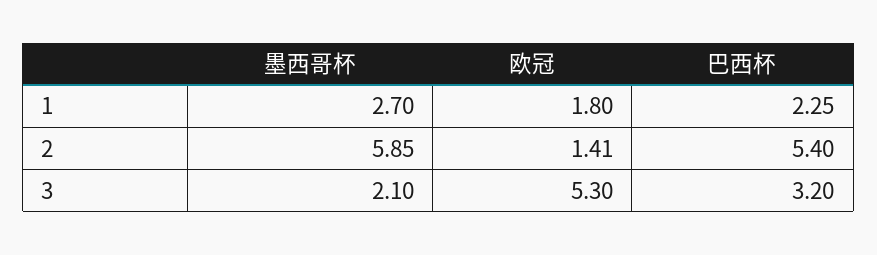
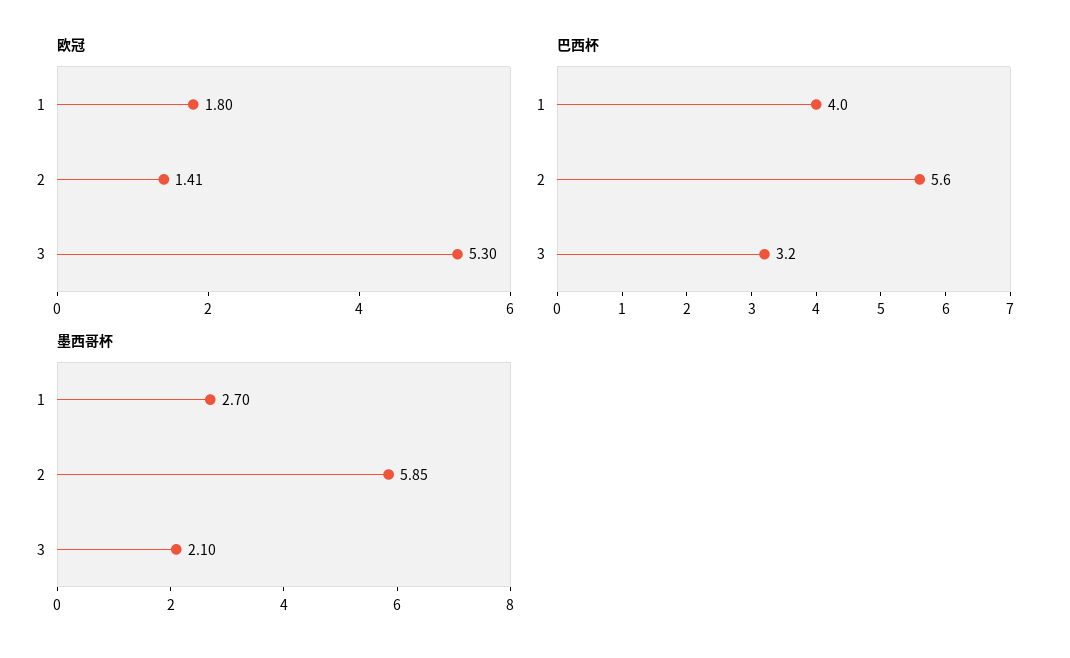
巴西杯, 1: 2.25 -> 4
巴西杯, 2: 5.4 -> 5.6

